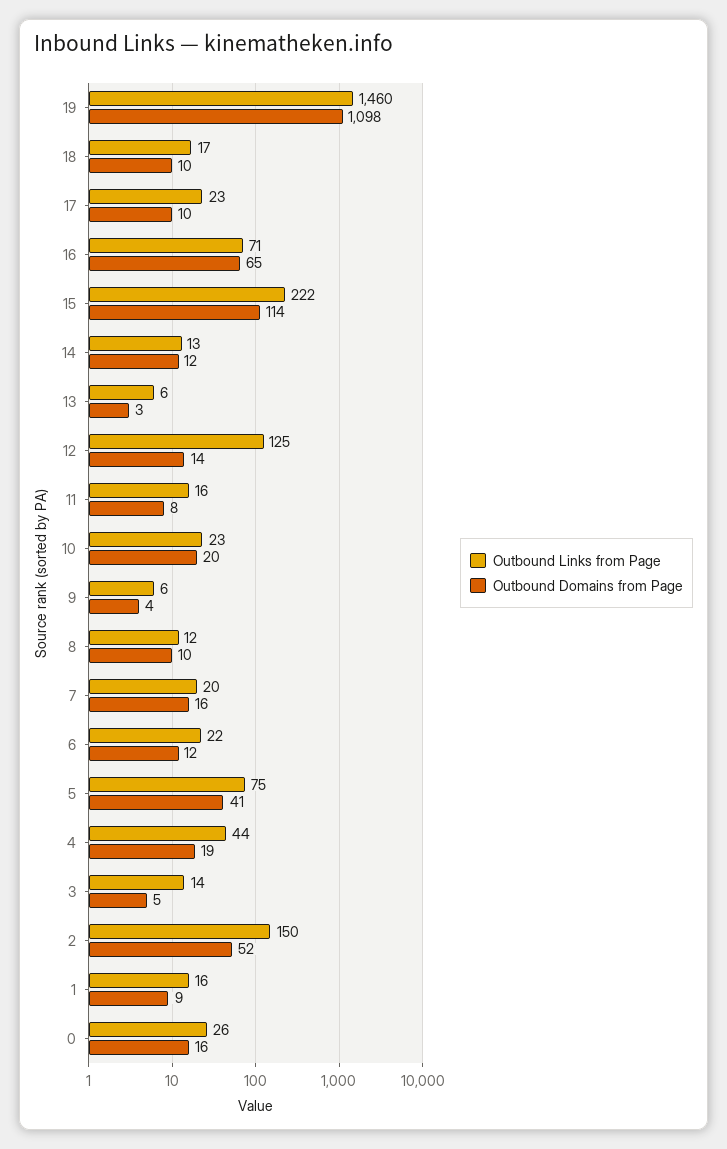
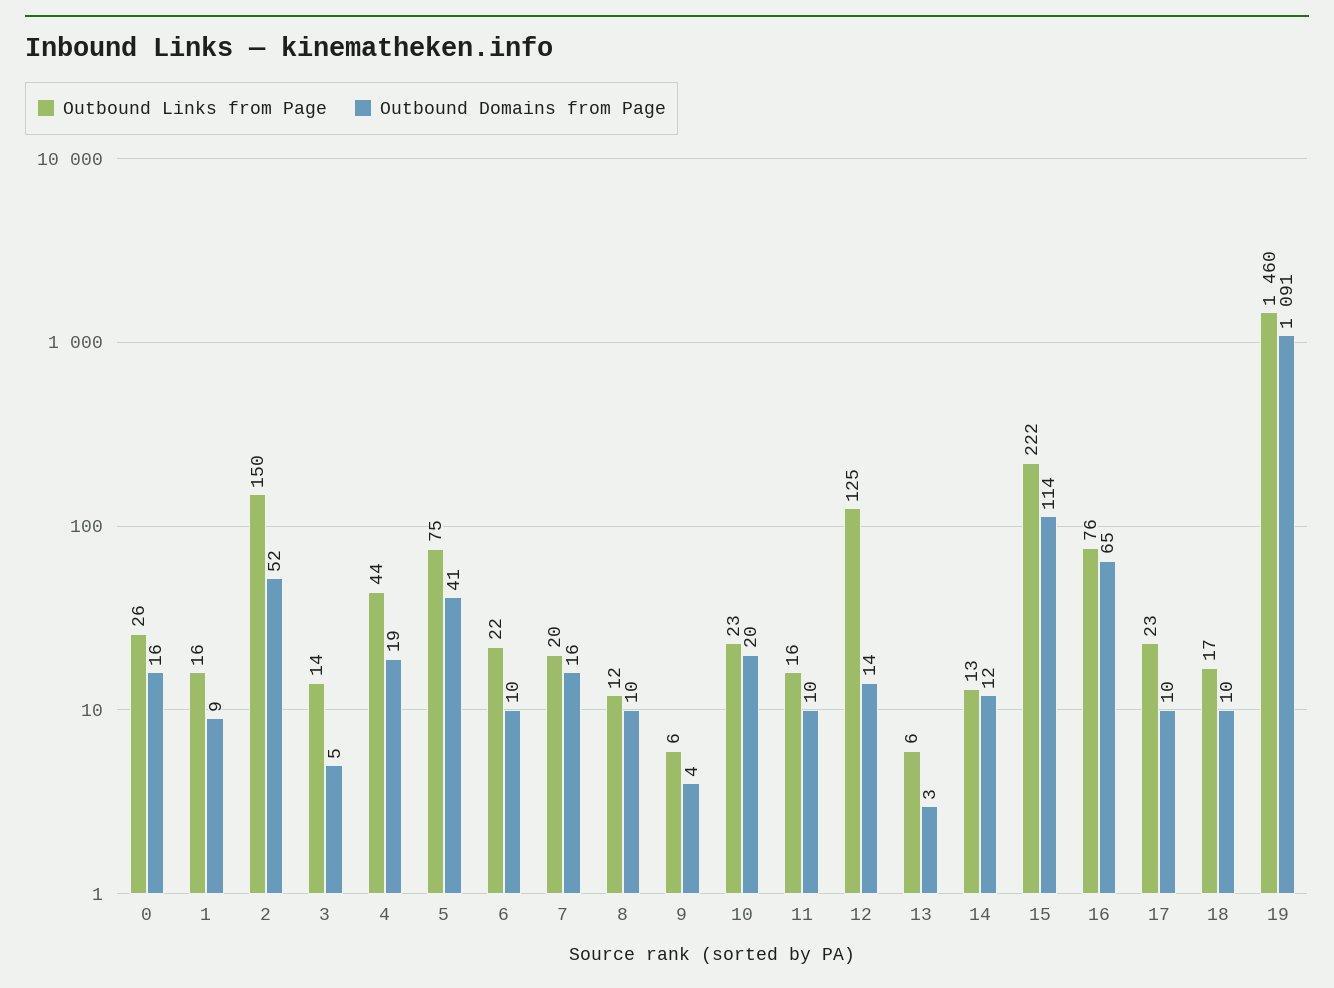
Outbound Domains from Page, 19: 1098 -> 1091
Outbound Links from Page, 16: 71 -> 76
Outbound Domains from Page, 11: 8 -> 10
Outbound Domains from Page, 6: 12 -> 10

